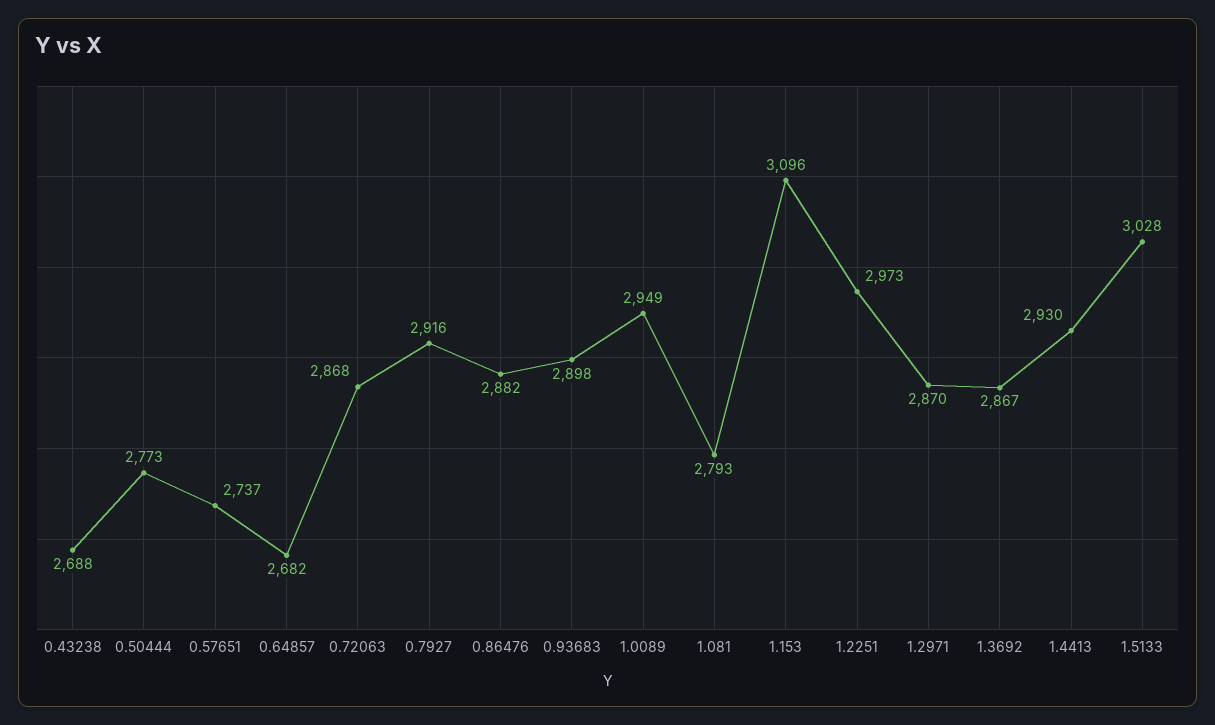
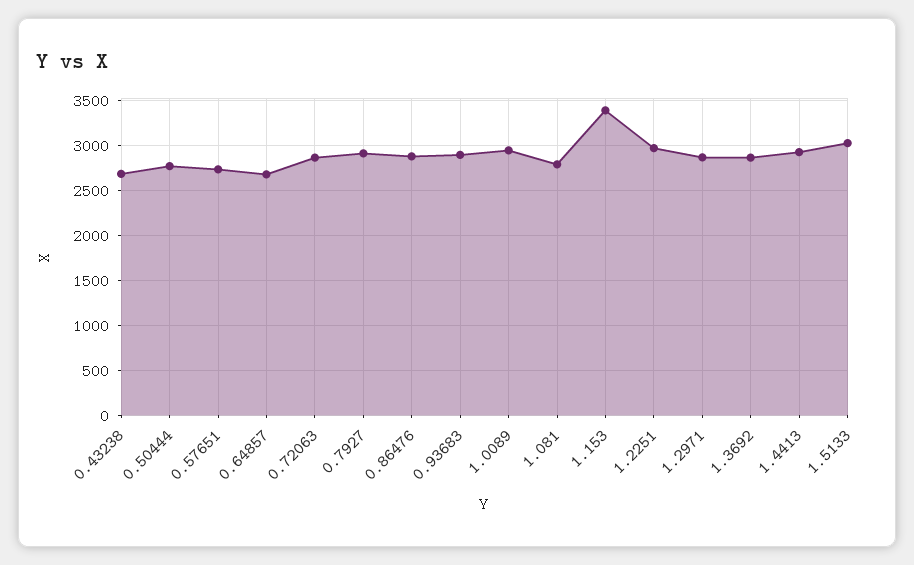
1.153: 3096 -> 3400

